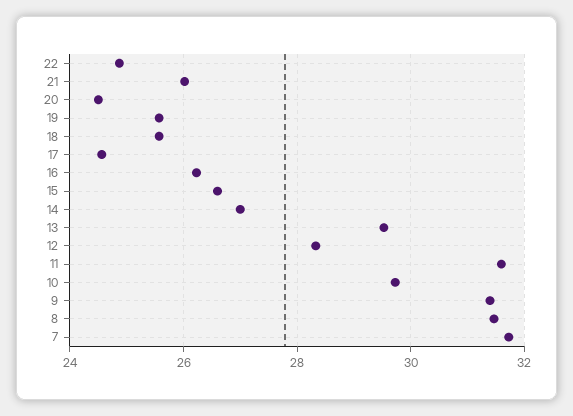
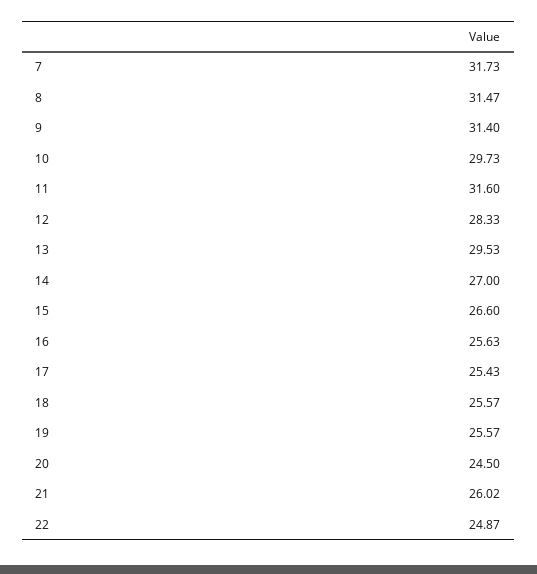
17: 24.6 -> 25.43
16: 26.2 -> 25.63

